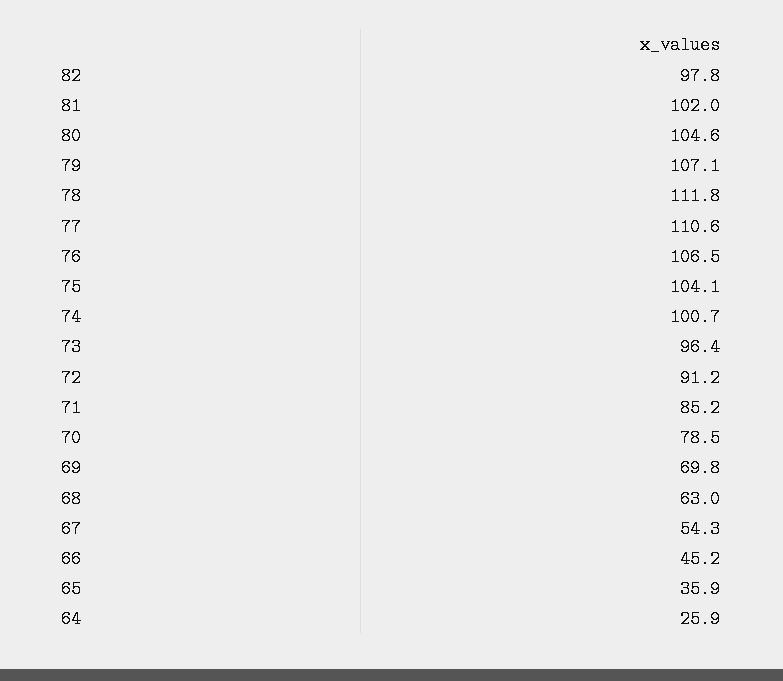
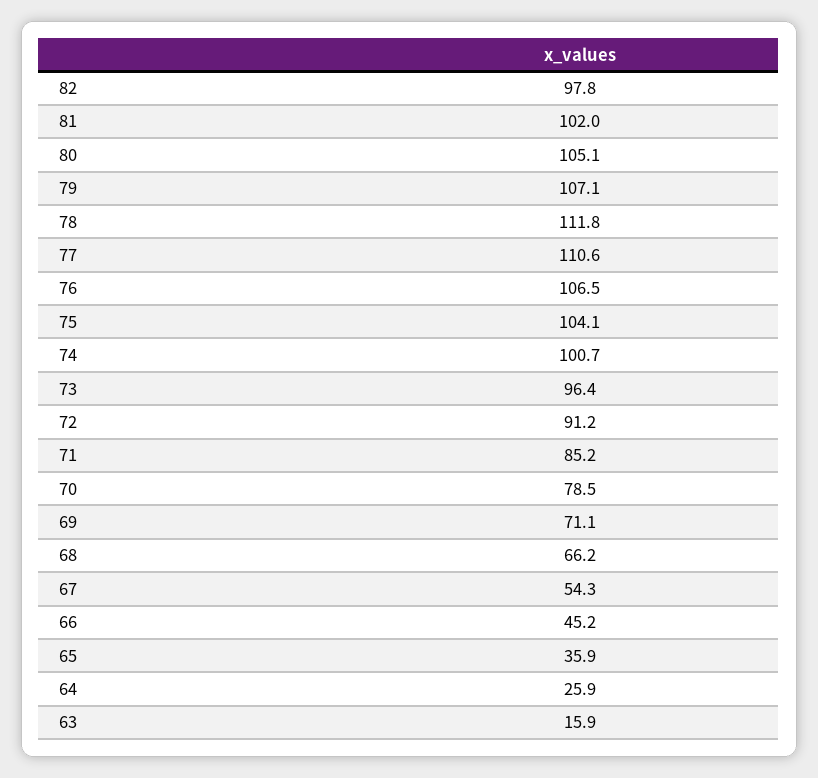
80: 104.6 -> 105.1
69: 69.8 -> 71.1
68: 63 -> 66.2
63: none -> 15.9

